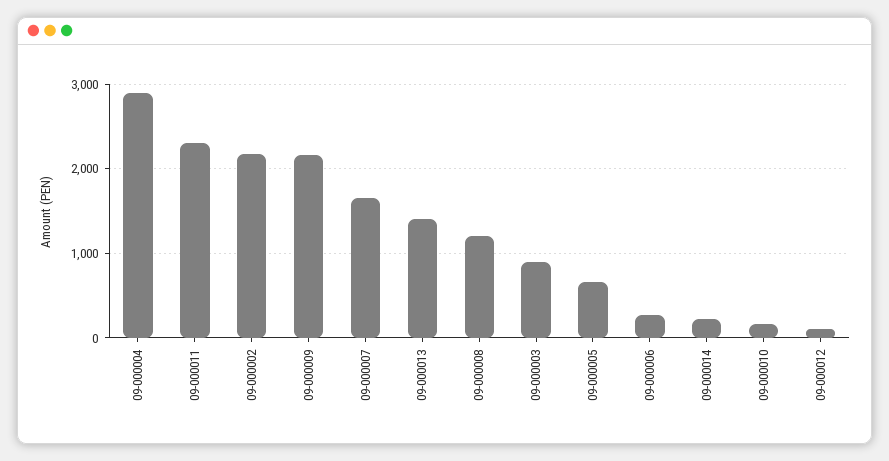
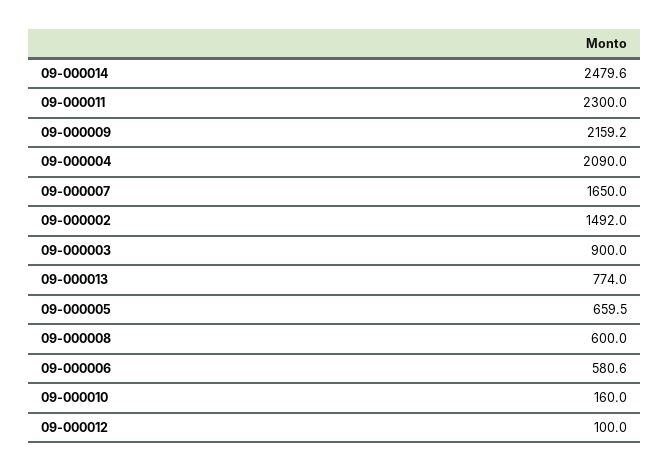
09-000004: 2900 -> 2090
09-000002: 2200 -> 1492
09-000013: 1400 -> 774
09-000008: 1200 -> 600
09-000006: 300 -> 580.6
09-000014: 200 -> 2479.6

